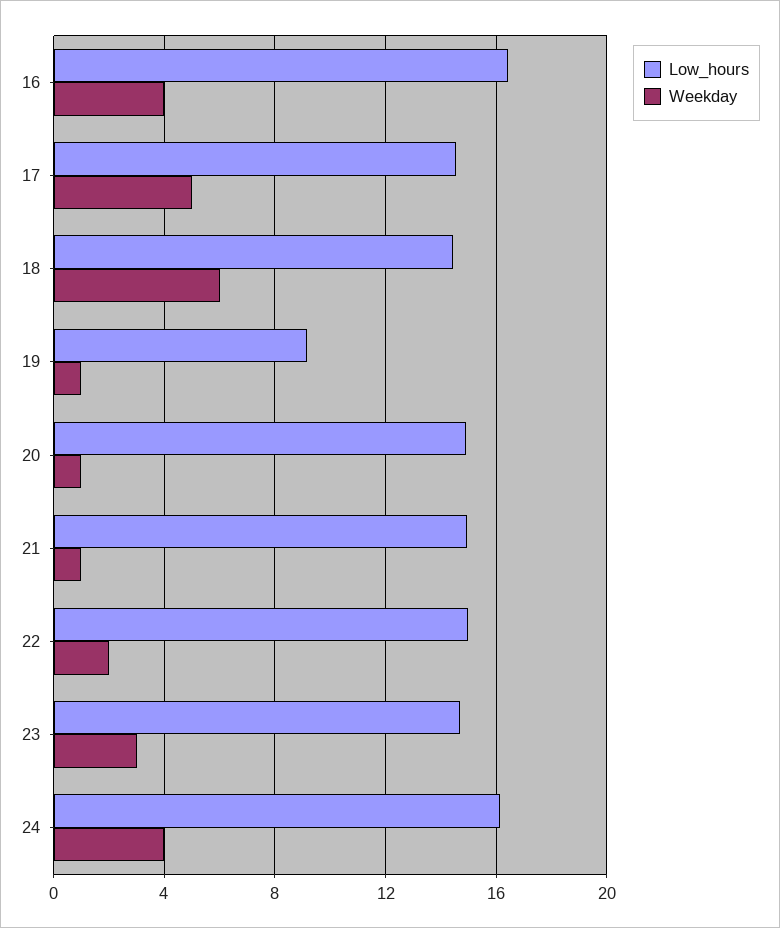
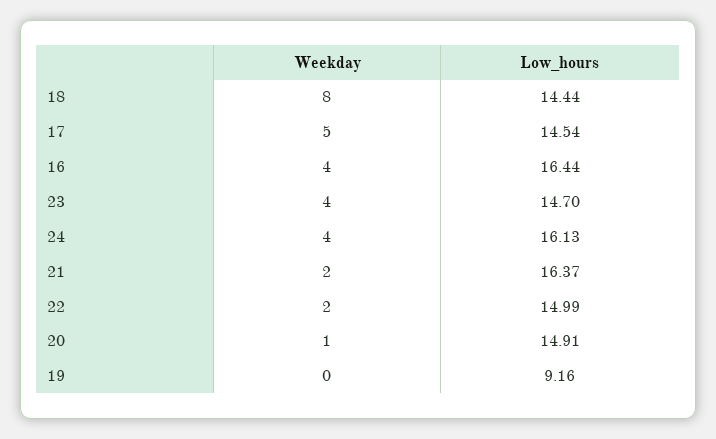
Weekday, 18: 6 -> 8
Weekday, 19: 1 -> 0
Low_hours, 21: 15 -> 16.37
Weekday, 21: 1 -> 2
Weekday, 23: 3 -> 4

